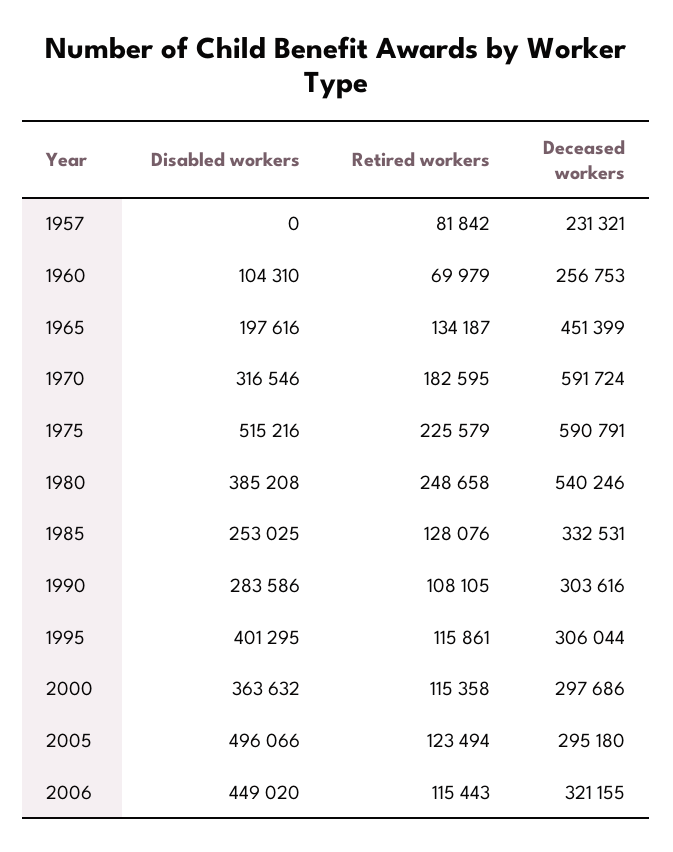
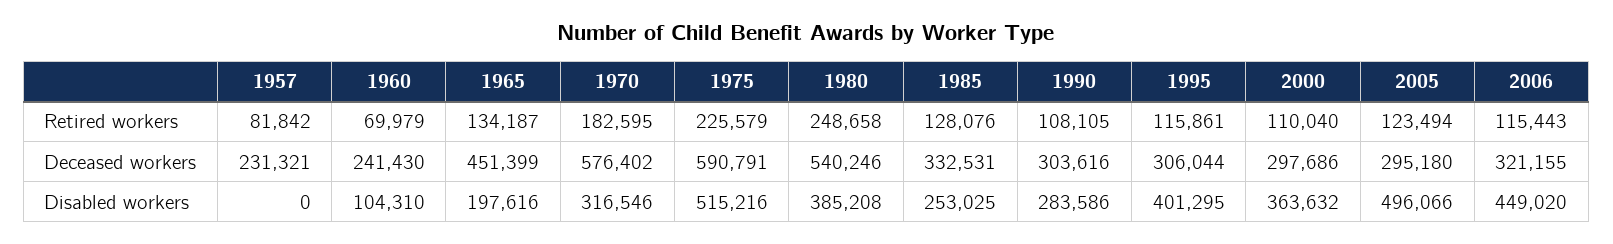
Deceased workers, 1960: 256753 -> 241430
Deceased workers, 1970: 591724 -> 576402
Retired workers, 2000: 115358 -> 110040

